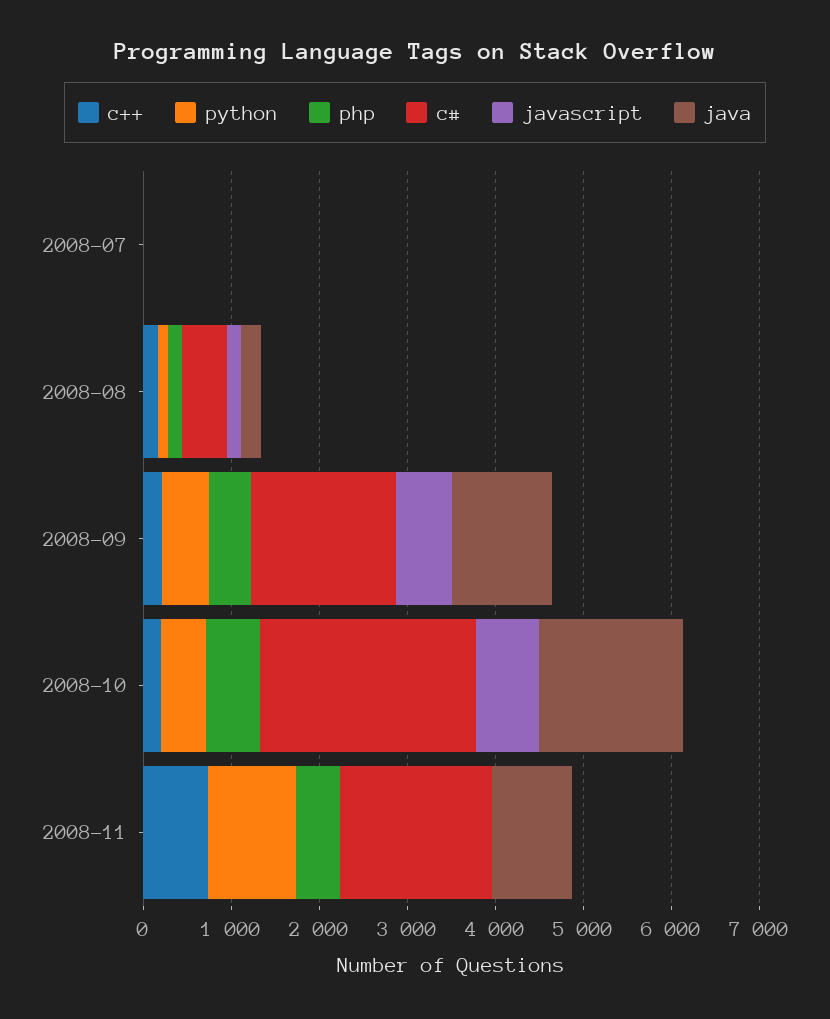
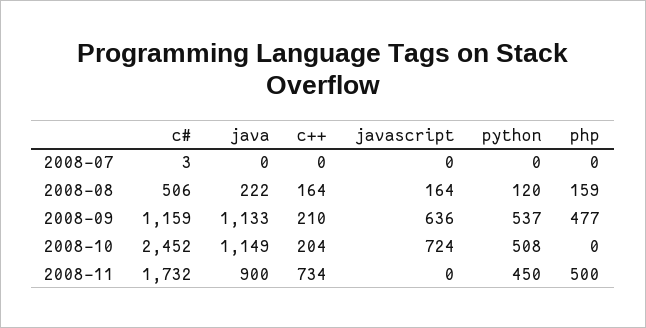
c#, 2008-09: 1600 -> 1159
php, 2008-10: 600 -> 0
java, 2008-10: 1600 -> 1149
python, 2008-11: 1000 -> 450

